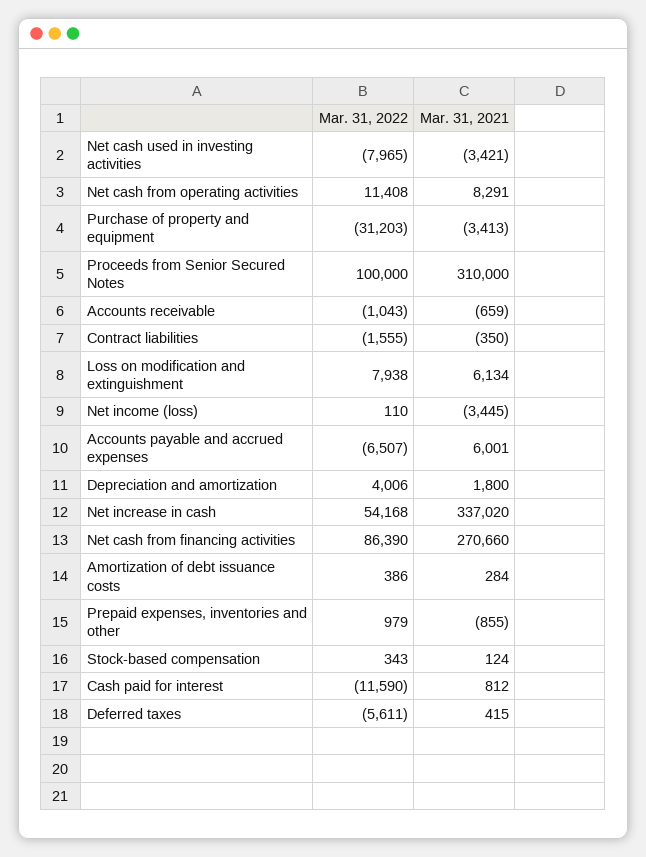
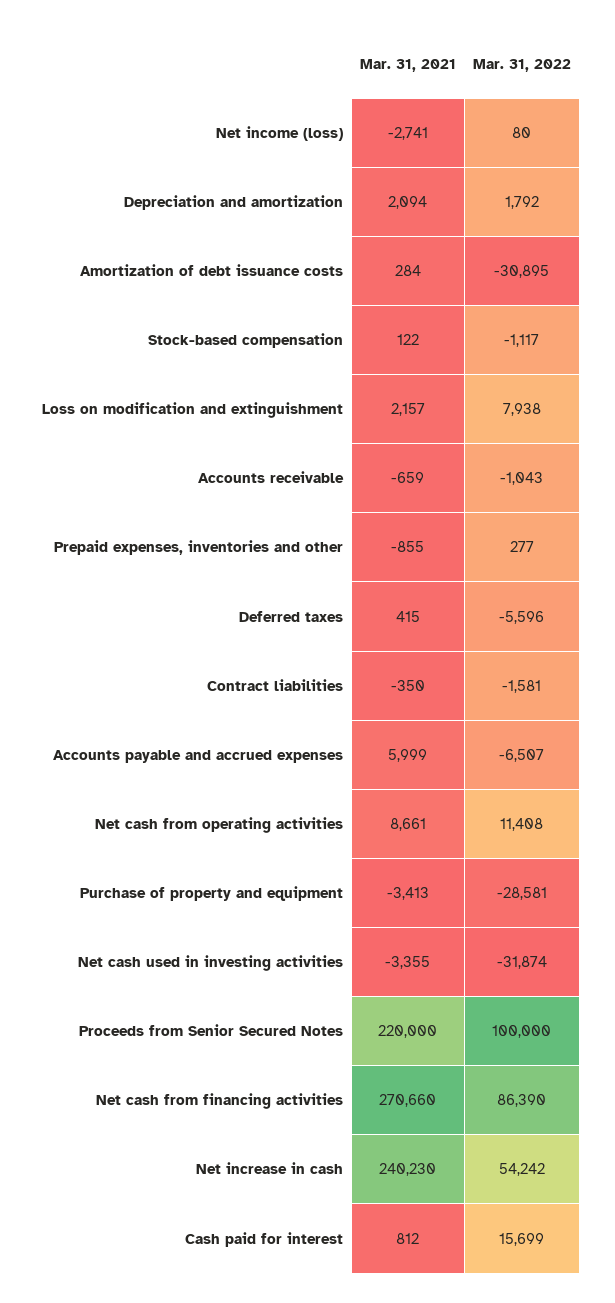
Mar. 31, 2022, Net cash used in investing activities: -7965 -> -31874
Mar. 31, 2021, Net cash used in investing activities: -3421 -> -3355
Mar. 31, 2021, Net cash from operating activities: 8291 -> 8661
Mar. 31, 2022, Purchase of property and equipment: -31203 -> -28581
Mar. 31, 2021, Proceeds from Senior Secured Notes: 310000 -> 220000
Mar. 31, 2022, Contract liabilities: -1555 -> -1581
Mar. 31, 2021, Loss on modification and extinguishment: 6134 -> 2157
Mar. 31, 2022, Net income (loss): 110 -> 80
Mar. 31, 2021, Net income (loss): -3445 -> -2741
Mar. 31, 2021, Accounts payable and accrued expenses: 6001 -> 5999
Mar. 31, 2022, Depreciation and amortization: 4006 -> 1792
Mar. 31, 2021, Depreciation and amortization: 1800 -> 2094
Mar. 31, 2022, Net increase in cash: 54168 -> 54242
Mar. 31, 2021, Net increase in cash: 337020 -> 240230
Mar. 31, 2022, Amortization of debt issuance costs: 386 -> -30895
Mar. 31, 2022, Prepaid expenses, inventories and other: 979 -> 277
Mar. 31, 2022, Stock-based compensation: 343 -> -1117
Mar. 31, 2021, Stock-based compensation: 124 -> 122
Mar. 31, 2022, Cash paid for interest: -11590 -> 15699
Mar. 31, 2022, Deferred taxes: -5611 -> -5596

